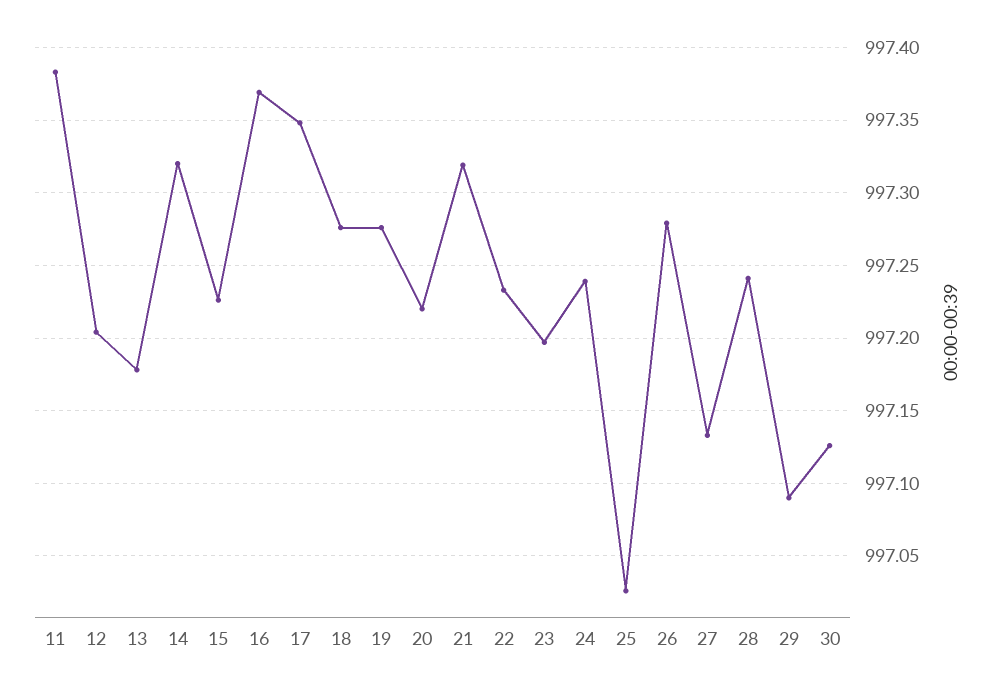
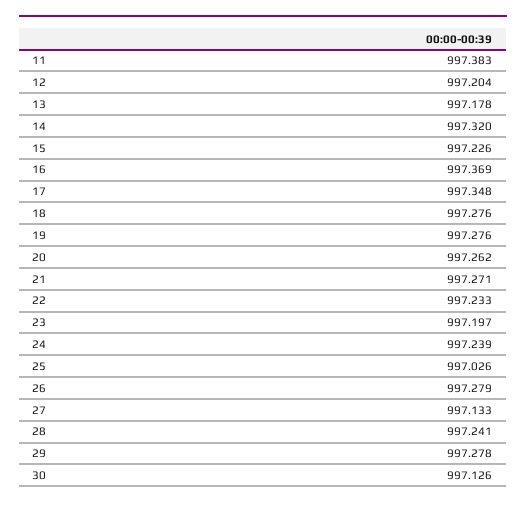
20: 997.22 -> 997.262
21: 997.32 -> 997.271
29: 997.09 -> 997.278

